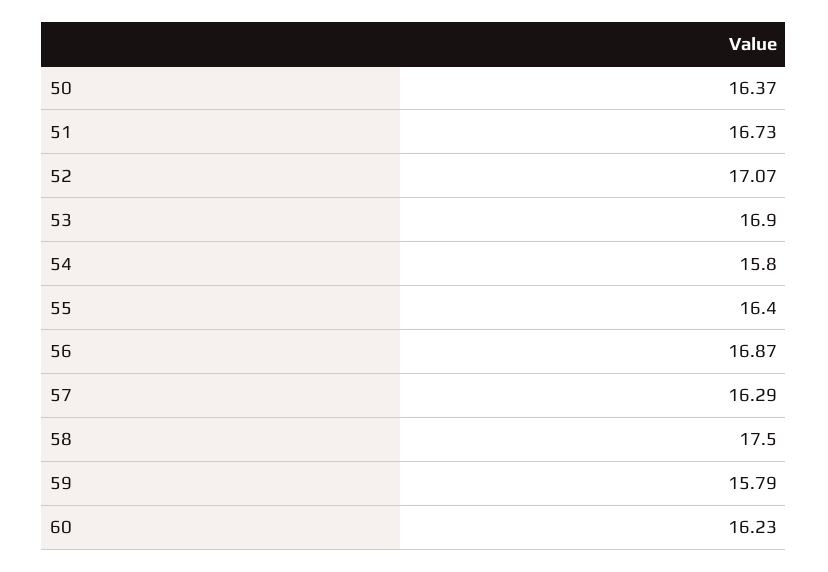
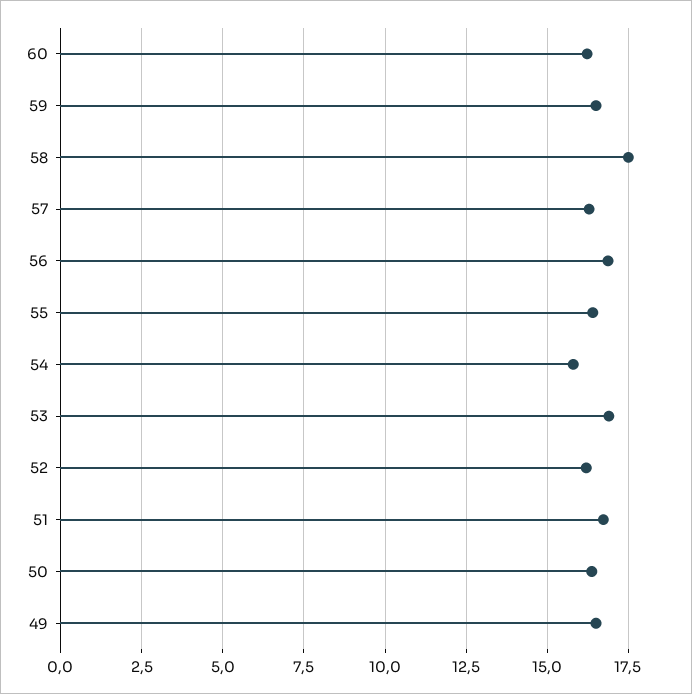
52: 17.07 -> 16.25
59: 15.79 -> 16.5
49: none -> 16.5

